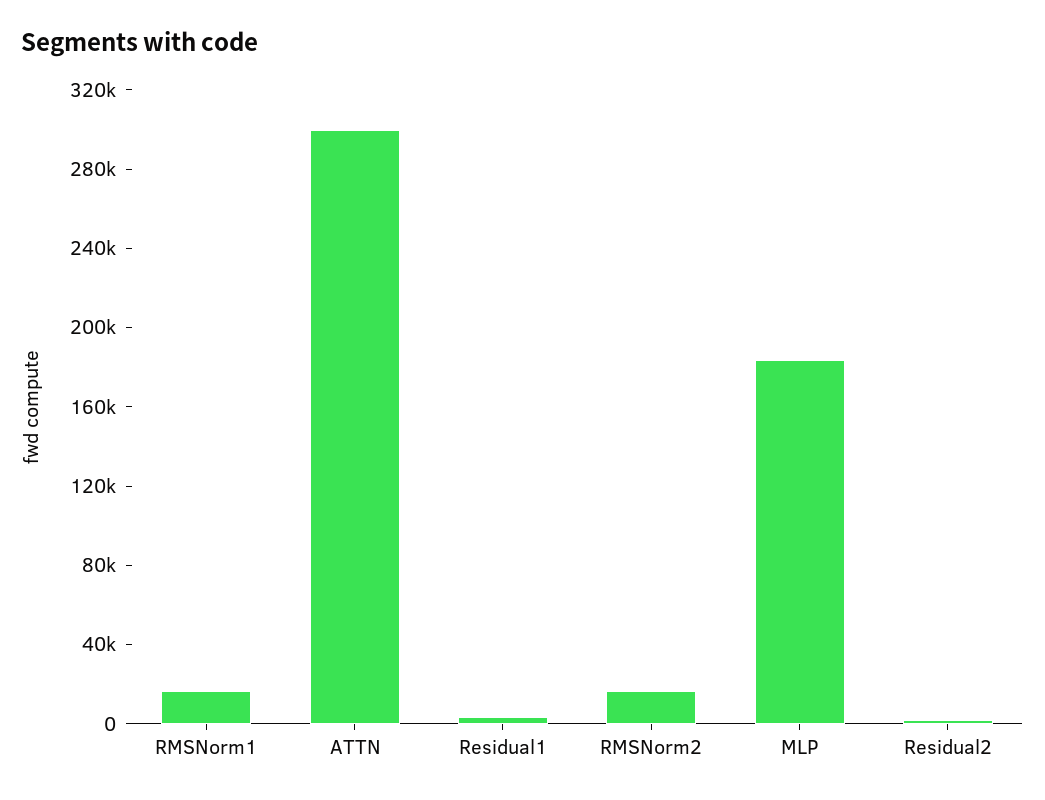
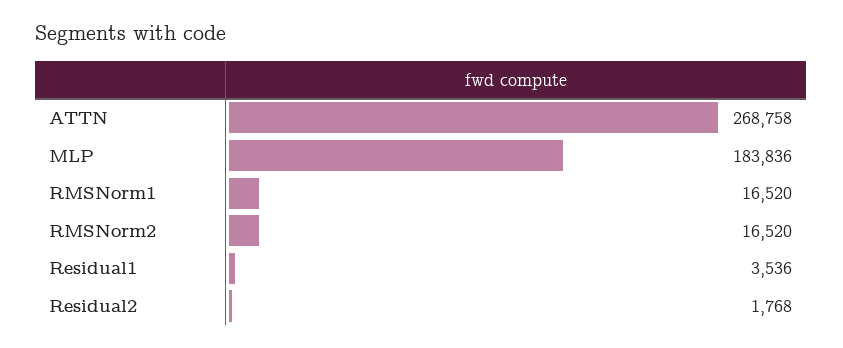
ATTN: 300000 -> 268758

